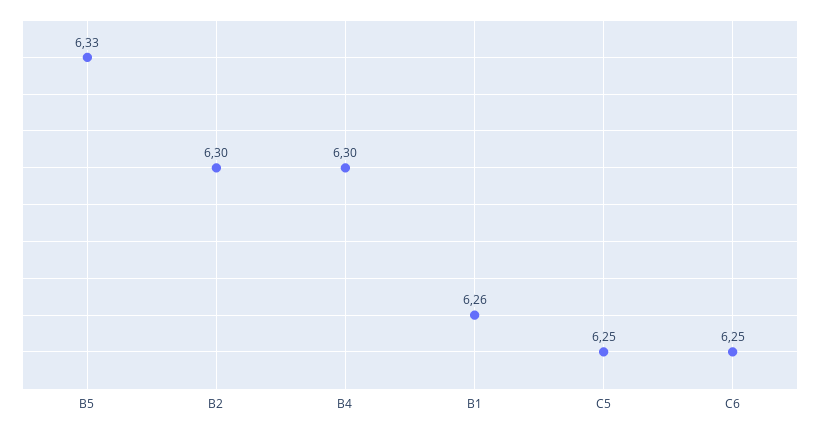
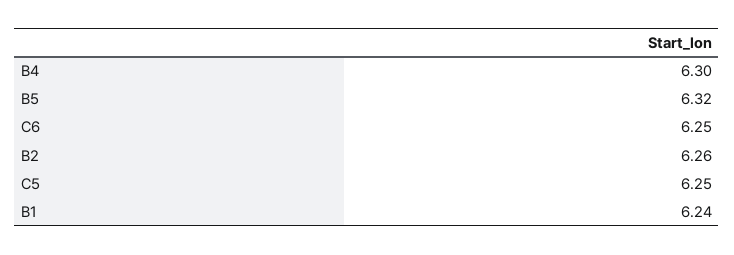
B5: 6.33 -> 6.32
B2: 6.3 -> 6.26
B1: 6.26 -> 6.24

